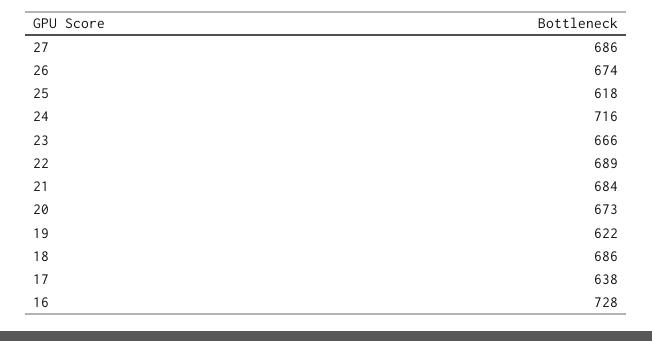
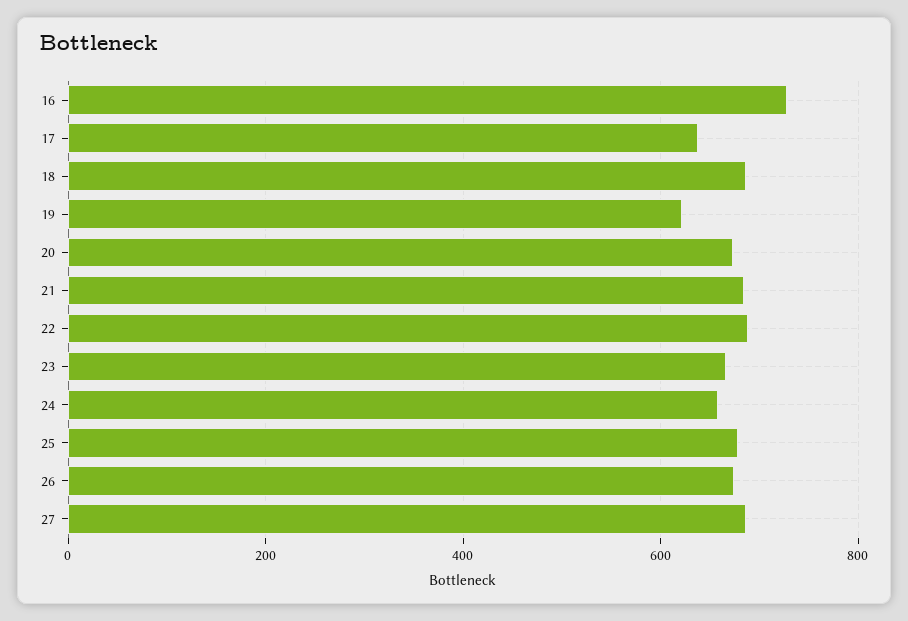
25: 618 -> 680
24: 716 -> 660

